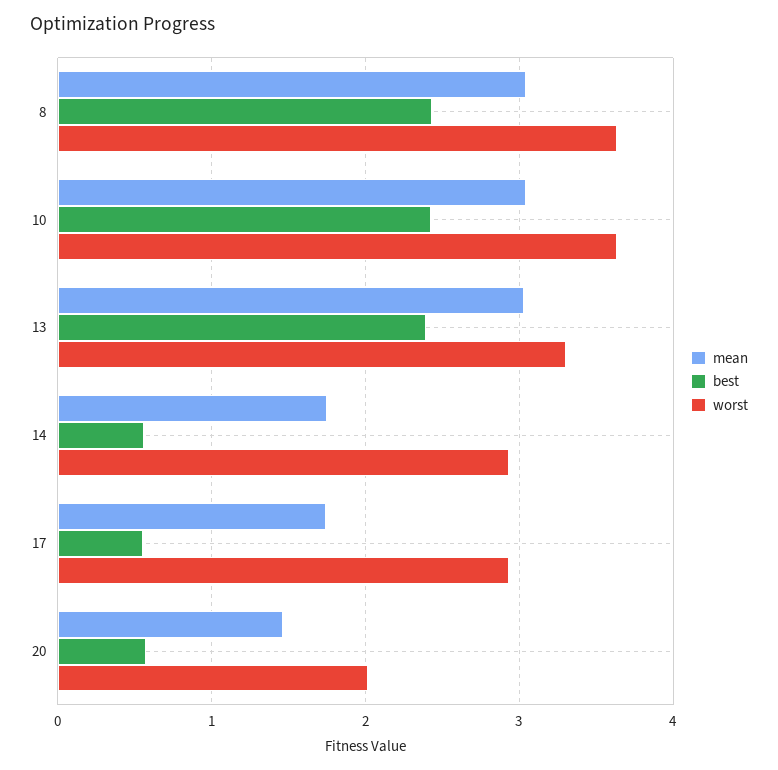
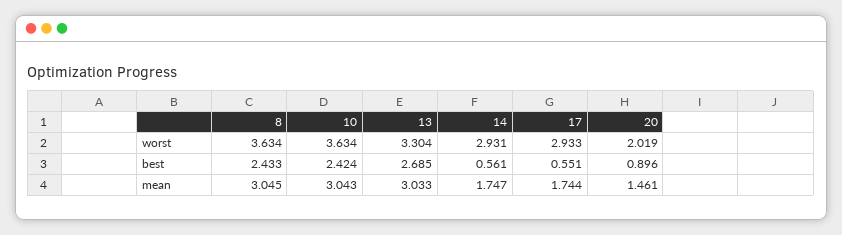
best, 13: 2.4 -> 2.685
best, 20: 0.6 -> 0.896

